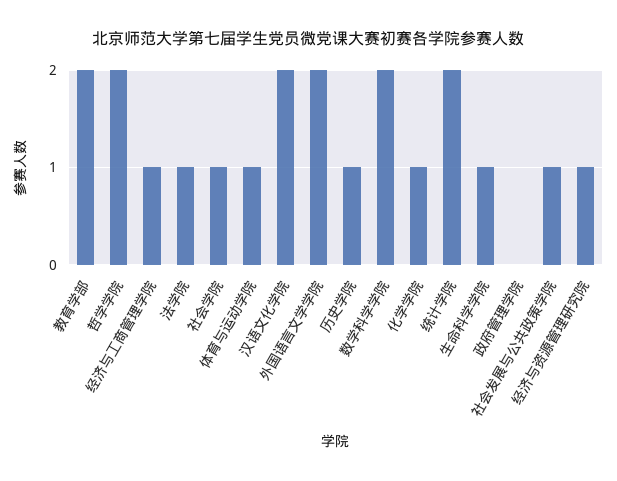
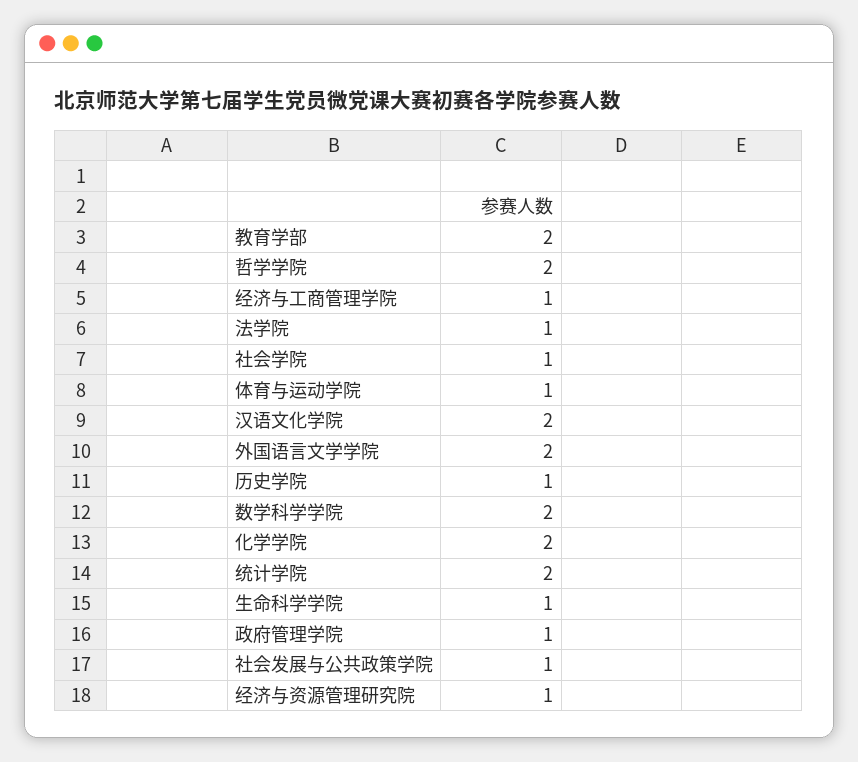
化学学院: 1 -> 2
政府管理学院: 0 -> 1

